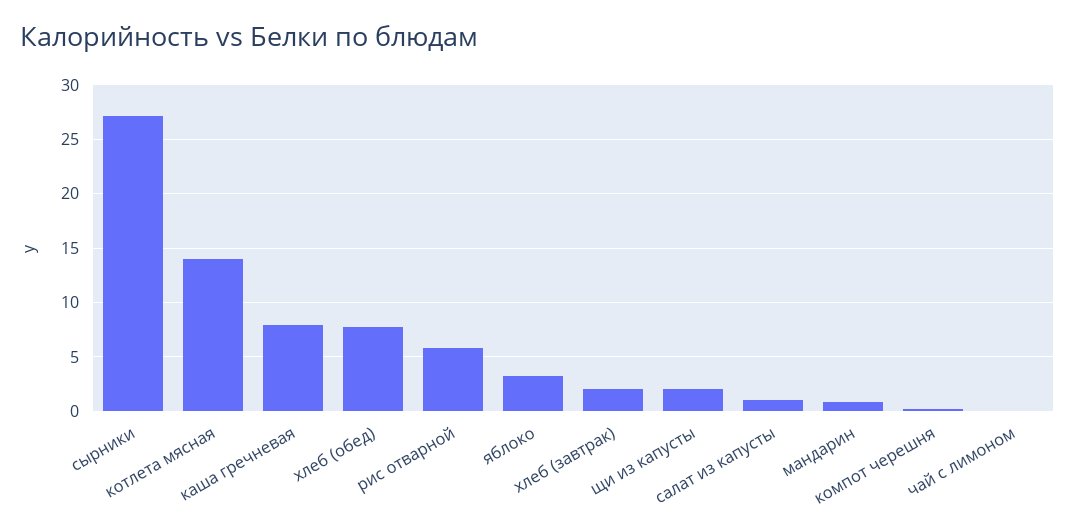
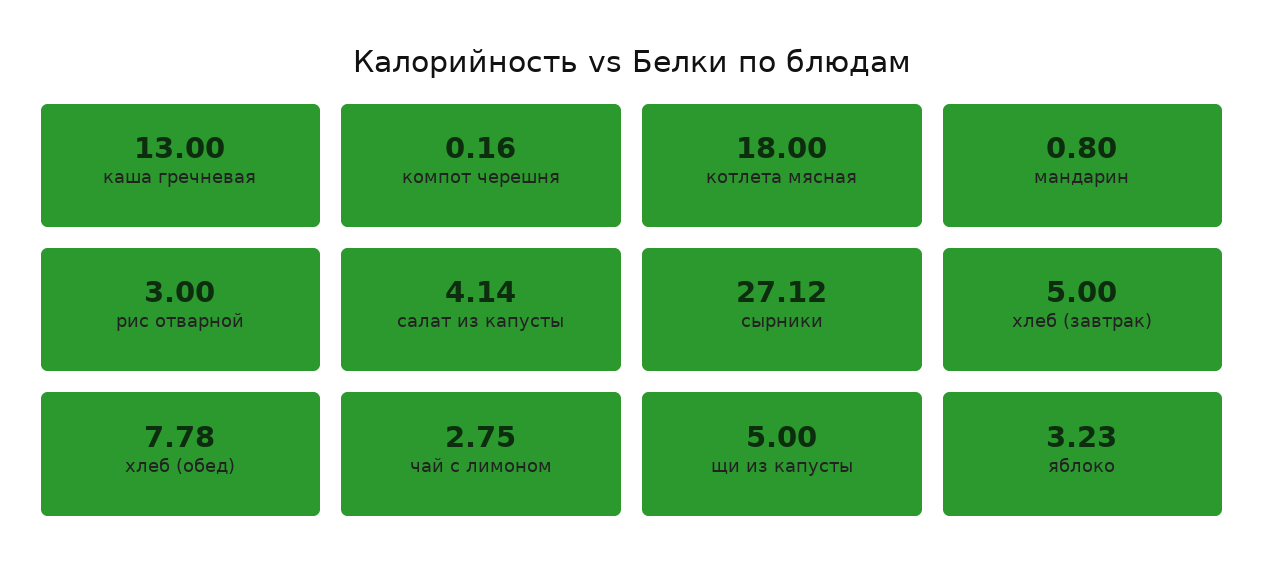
котлета мясная: 14 -> 18
каша гречневая: 8 -> 13
рис отварной: 6 -> 3
хлеб (завтрак): 2 -> 5
щи из капусты: 2 -> 5
салат из капусты: 1 -> 4.14
чай с лимоном: 0 -> 2.75

